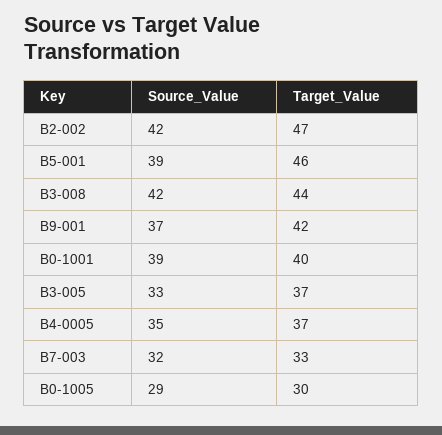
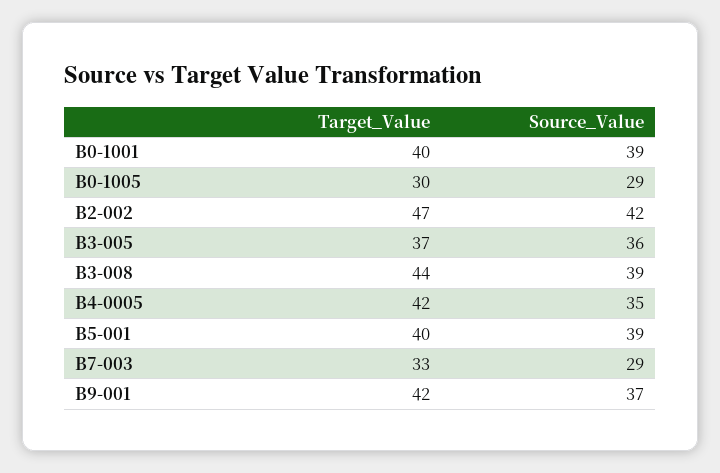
Target_Value, B5-001: 46 -> 40
Source_Value, B3-008: 42 -> 39
Source_Value, B3-005: 33 -> 36
Target_Value, B4-0005: 37 -> 42
Source_Value, B7-003: 32 -> 29

